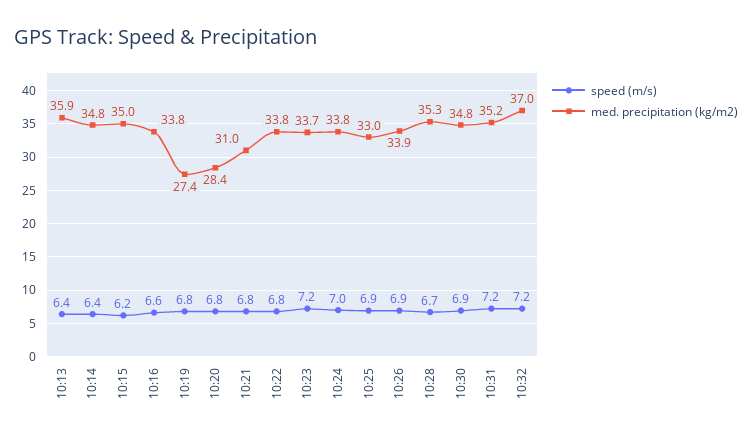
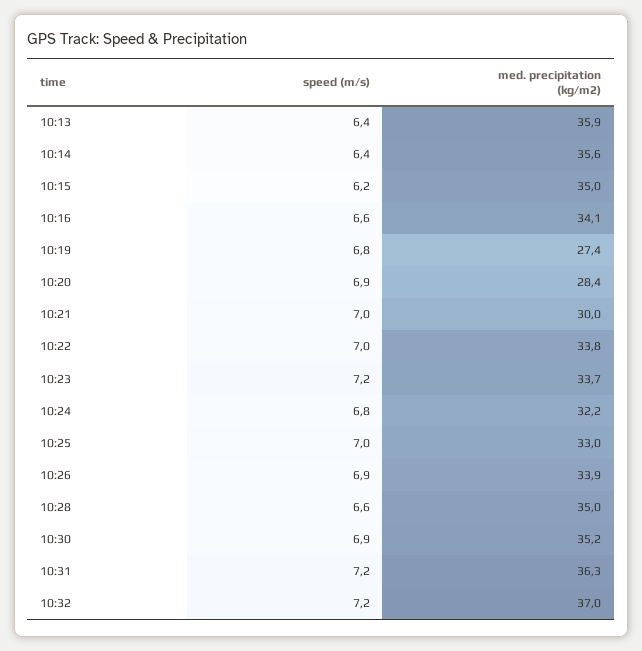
med. precipitation (kg/m2), 10:14: 34.8 -> 35.6
med. precipitation (kg/m2), 10:16: 33.8 -> 34.1
speed (m/s), 10:20: 6.8 -> 6.9
speed (m/s), 10:21: 6.8 -> 7
med. precipitation (kg/m2), 10:21: 31 -> 30
speed (m/s), 10:22: 6.8 -> 7
speed (m/s), 10:24: 7 -> 6.8
med. precipitation (kg/m2), 10:24: 33.8 -> 32.2
speed (m/s), 10:25: 6.9 -> 7
speed (m/s), 10:28: 6.7 -> 6.6
med. precipitation (kg/m2), 10:28: 35.3 -> 35
med. precipitation (kg/m2), 10:30: 34.8 -> 35.2
med. precipitation (kg/m2), 10:31: 35.2 -> 36.3

